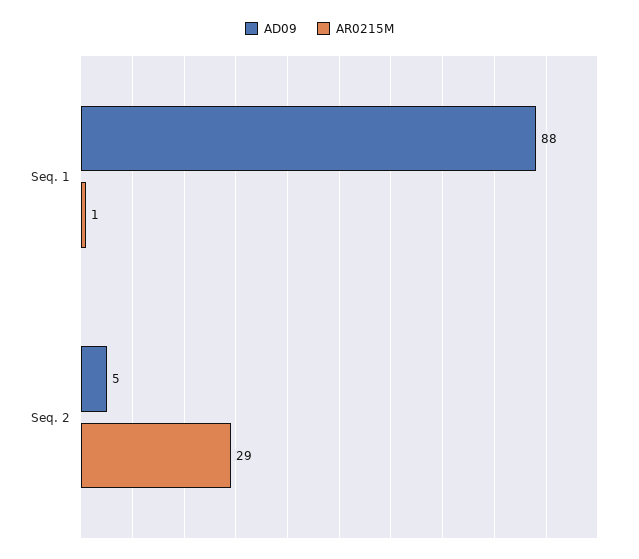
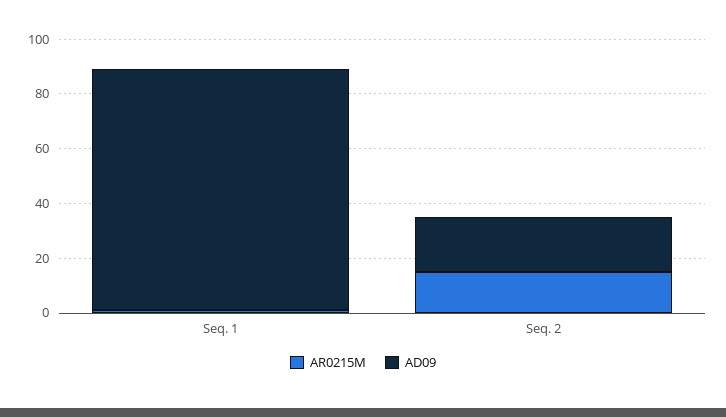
AD09, Seq. 2: 5 -> 20
AR0215M, Seq. 2: 29 -> 15

